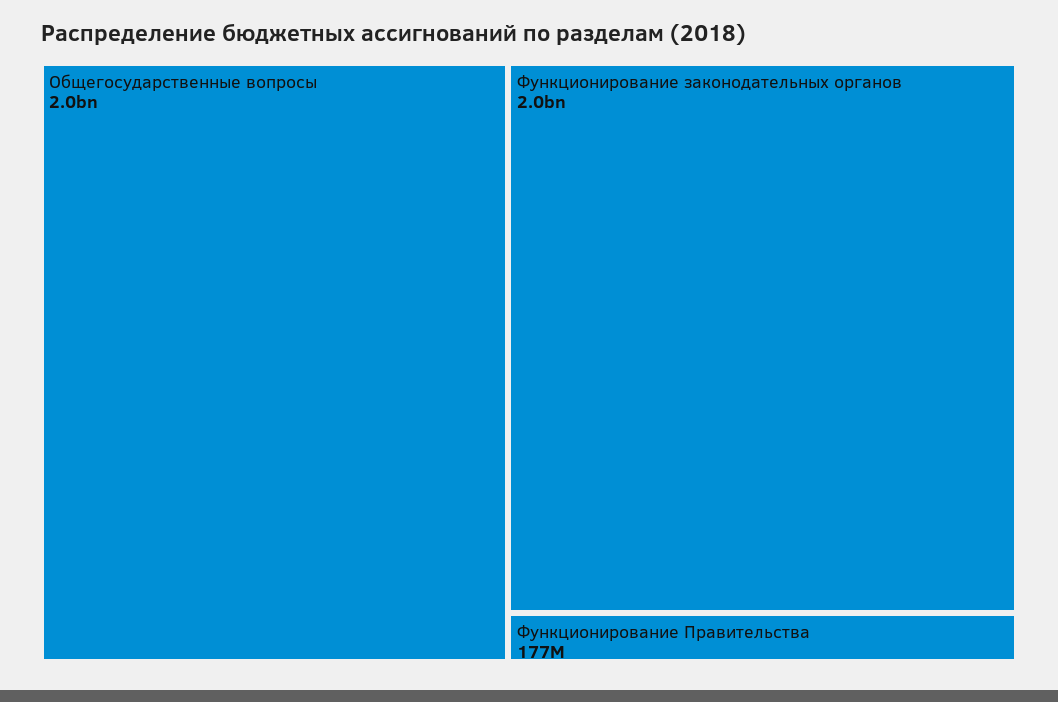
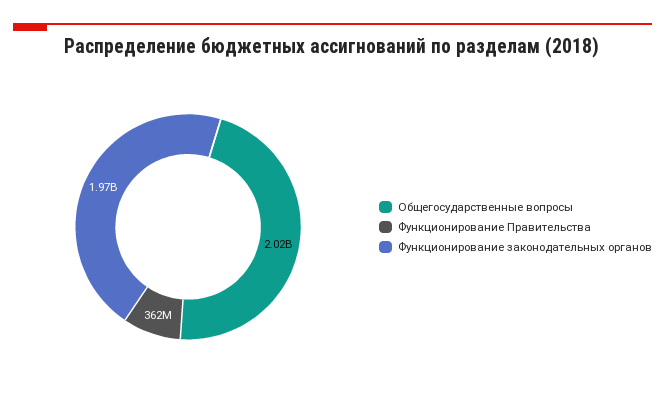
Функционирование Правительства: 177000000 -> 362000000

